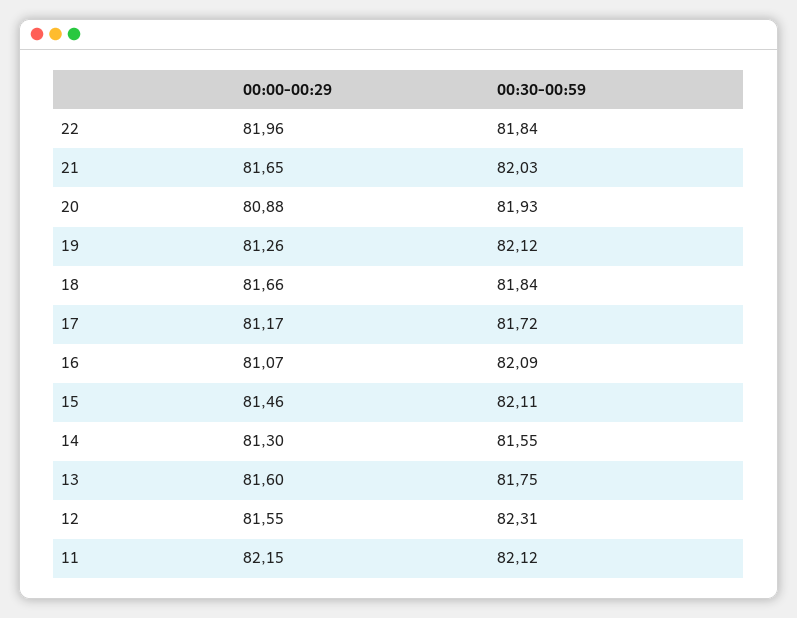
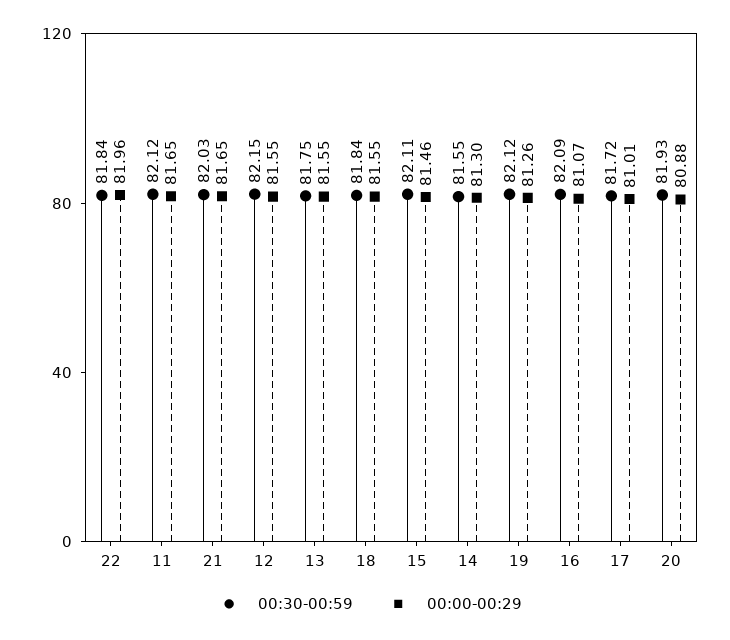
00:00-00:29, 18: 81.66 -> 81.55
00:00-00:29, 17: 81.17 -> 81.01
00:00-00:29, 13: 81.6 -> 81.55
00:30-00:59, 12: 82.31 -> 82.15
00:00-00:29, 11: 82.15 -> 81.65

